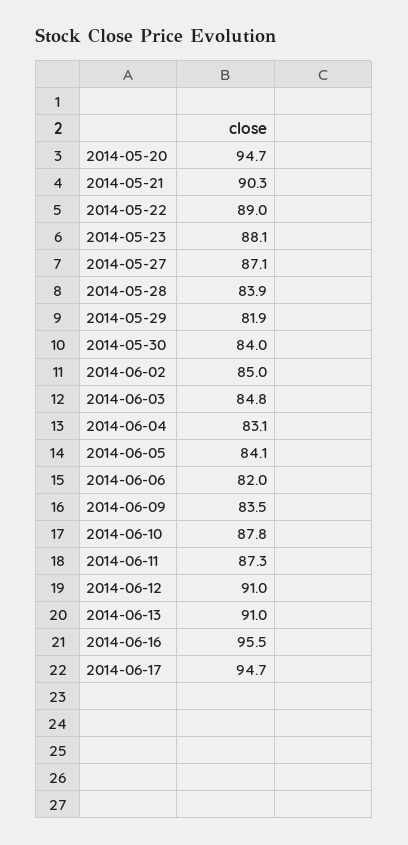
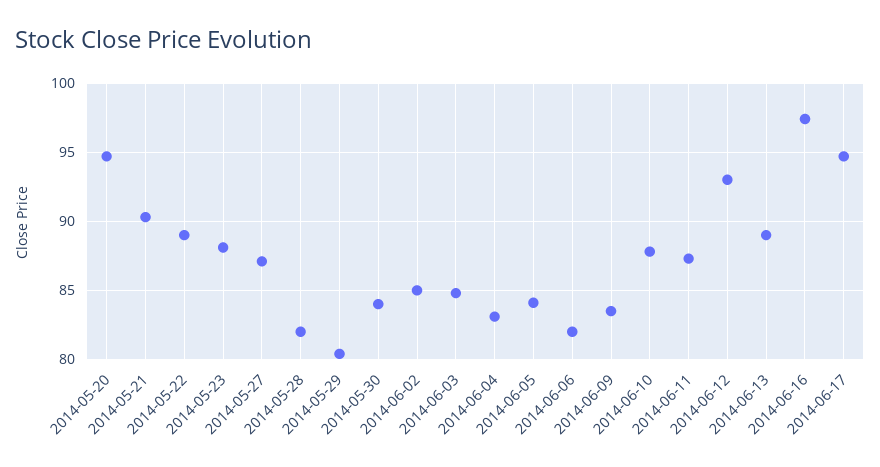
2014-05-28: 83.9 -> 82
2014-05-29: 81.9 -> 80.5
2014-06-12: 91 -> 93
2014-06-13: 91 -> 89
2014-06-16: 95.5 -> 97.5

